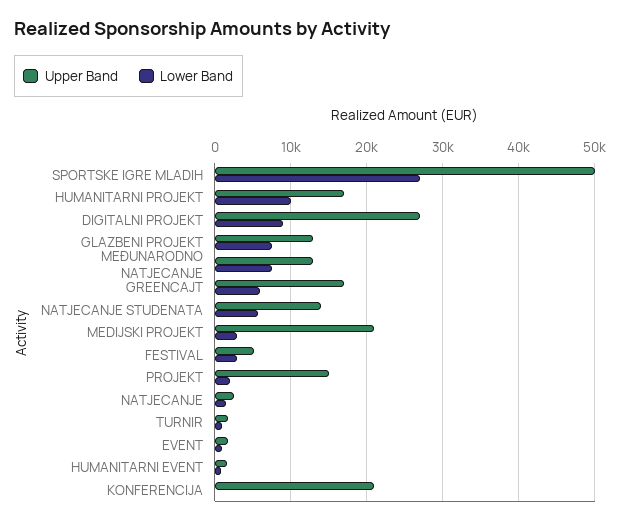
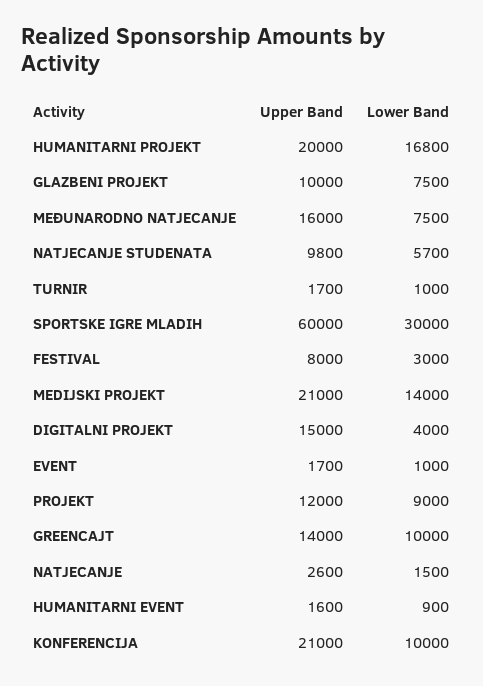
Upper Band, SPORTSKE IGRE MLADIH: 50000 -> 60000
Lower Band, SPORTSKE IGRE MLADIH: 27000 -> 30000
Upper Band, HUMANITARNI PROJEKT: 17000 -> 20000
Lower Band, HUMANITARNI PROJEKT: 10000 -> 16800
Upper Band, DIGITALNI PROJEKT: 27000 -> 15000
Lower Band, DIGITALNI PROJEKT: 9000 -> 4000
Upper Band, GLAZBENI PROJEKT: 13000 -> 10000
Upper Band, MEĐUNARODNO NATJECANJE: 13000 -> 16000
Upper Band, GREENCAJT: 17000 -> 14000
Lower Band, GREENCAJT: 6000 -> 10000
Upper Band, NATJECANJE STUDENATA: 14000 -> 9800
Lower Band, MEDIJSKI PROJEKT: 3000 -> 14000
Upper Band, FESTIVAL: 5000 -> 8000
Upper Band, PROJEKT: 15000 -> 12000
Lower Band, PROJEKT: 2000 -> 9000
Lower Band, KONFERENCIJA: 0 -> 10000

